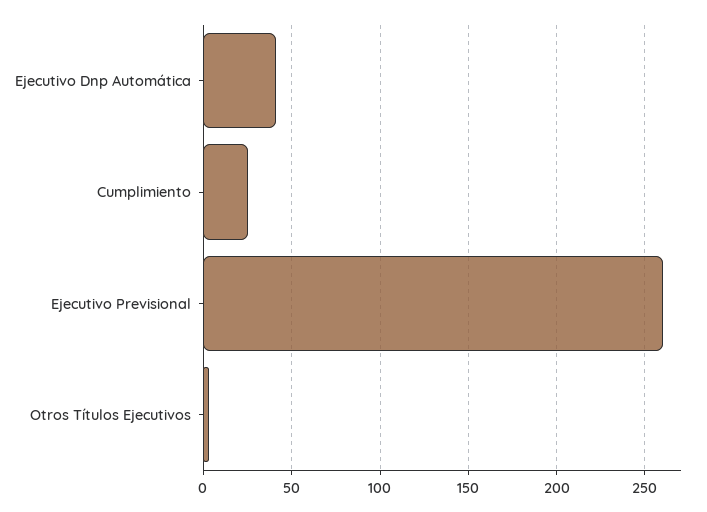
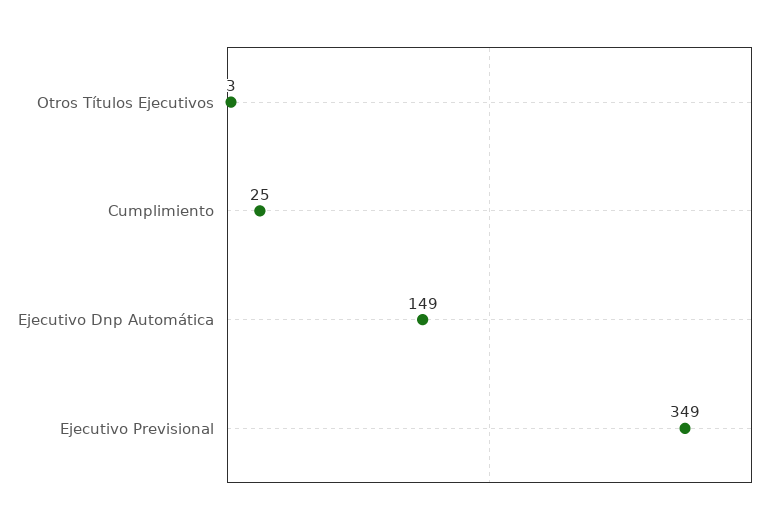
Ejecutivo Dnp Automática: 40 -> 149
Ejecutivo Previsional: 260 -> 349

